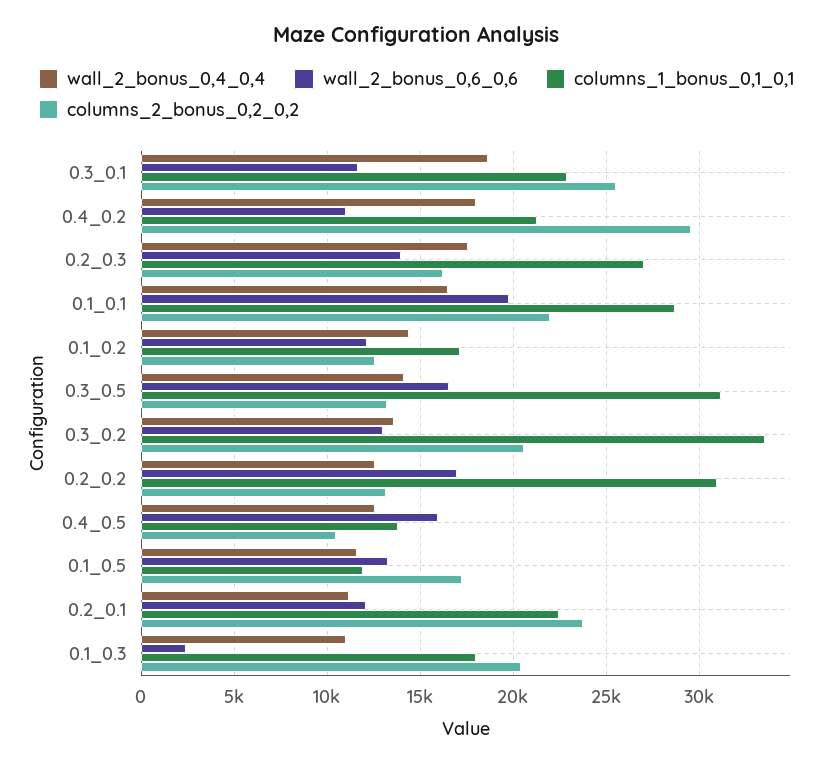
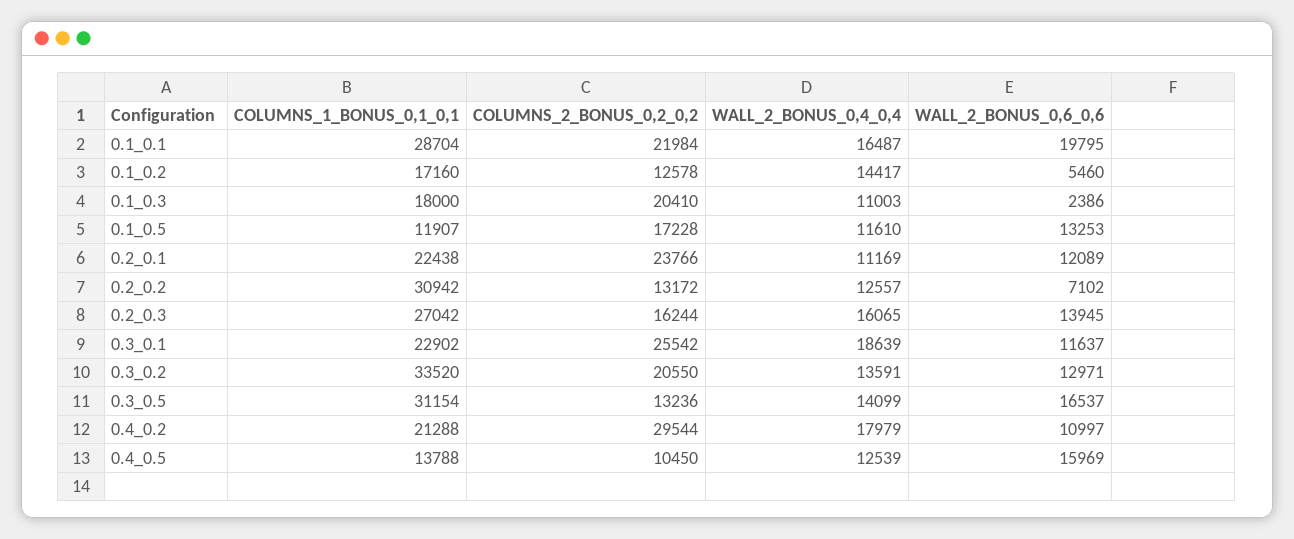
wall_2_bonus_0,4_0,4, 0.2_0.3: 17500 -> 16065
wall_2_bonus_0,6_0,6, 0.1_0.2: 12000 -> 5460
wall_2_bonus_0,6_0,6, 0.2_0.2: 17000 -> 7102

